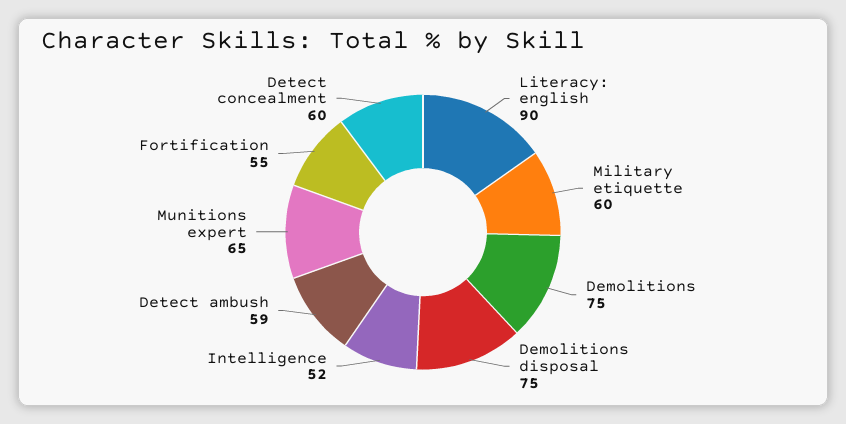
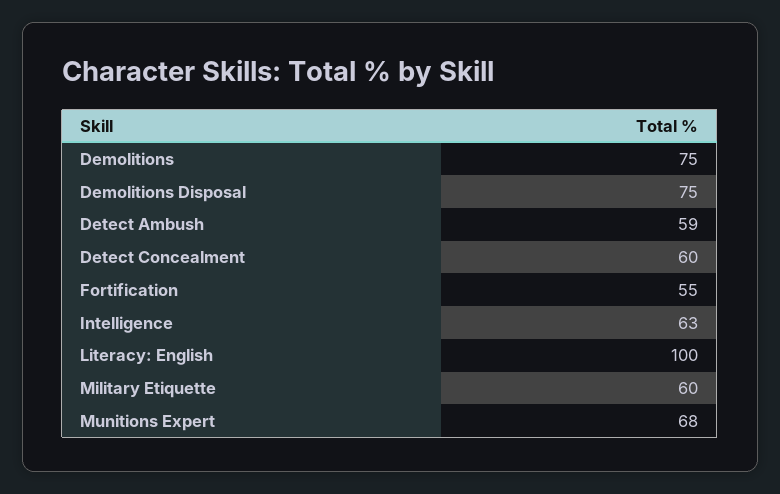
Literacy: english: 90 -> 100
Intelligence: 52 -> 63
Munitions expert: 65 -> 68

